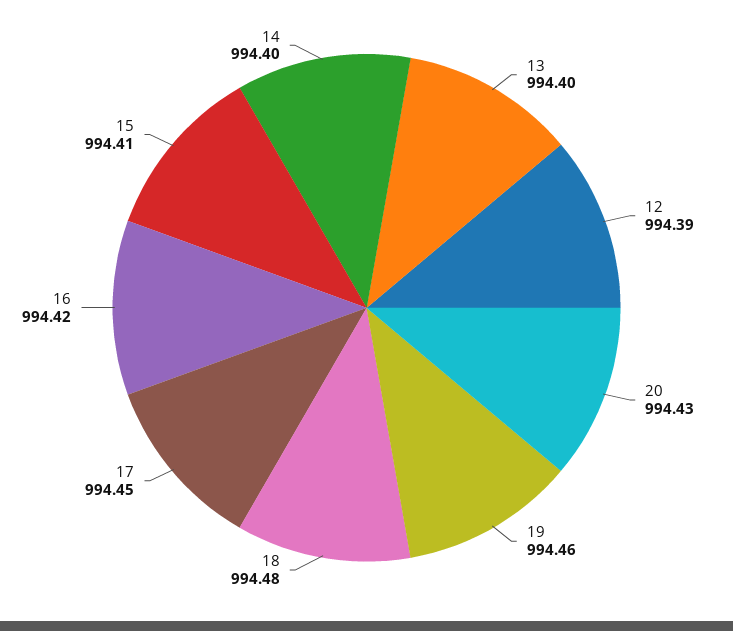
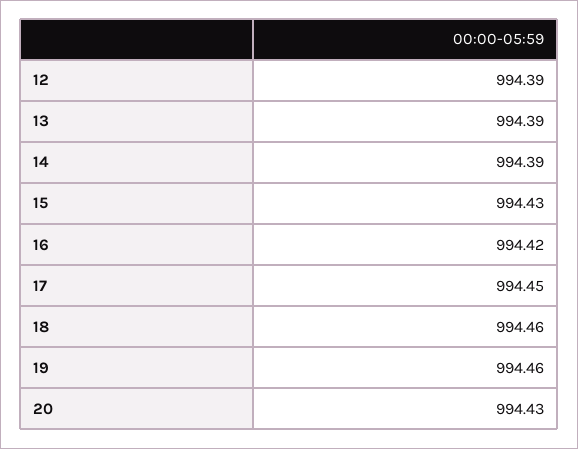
13: 994.4 -> 994.39
18: 994.48 -> 994.46
15: 994.41 -> 994.43
14: 994.4 -> 994.39

